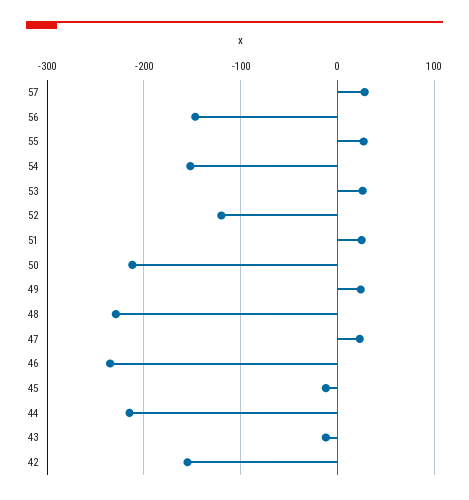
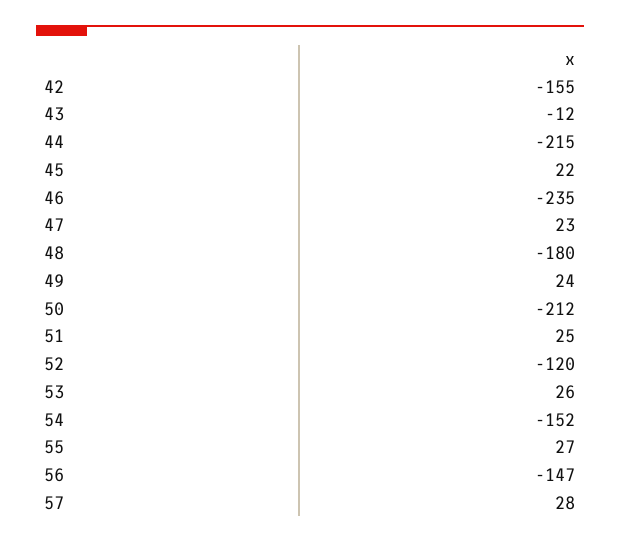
48: -230 -> -180
45: -10 -> 22

